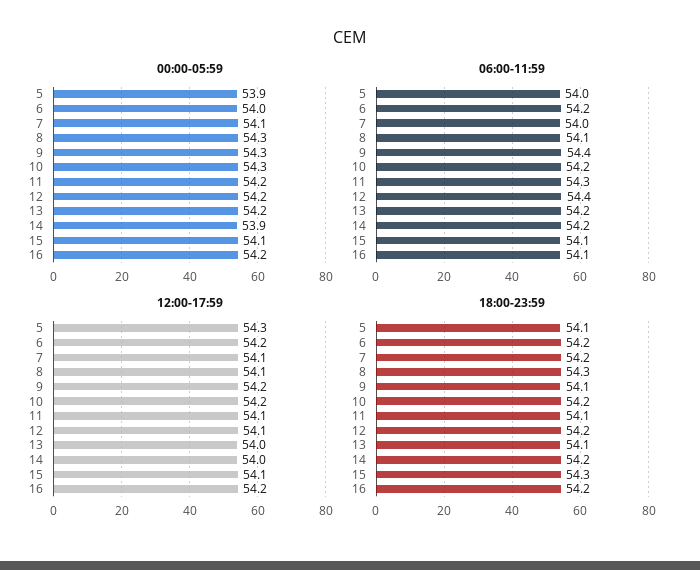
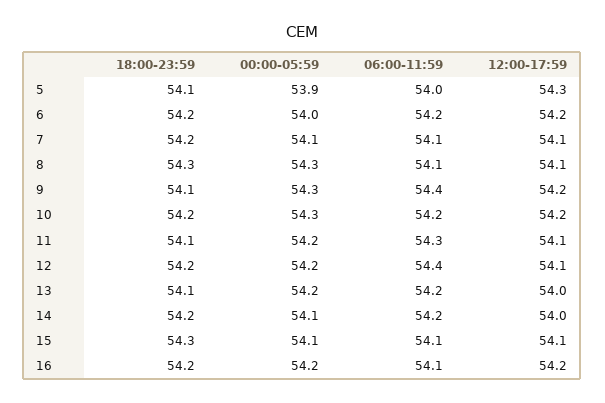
00:00-05:59, 14: 53.9 -> 54.1
06:00-11:59, 7: 54 -> 54.1

